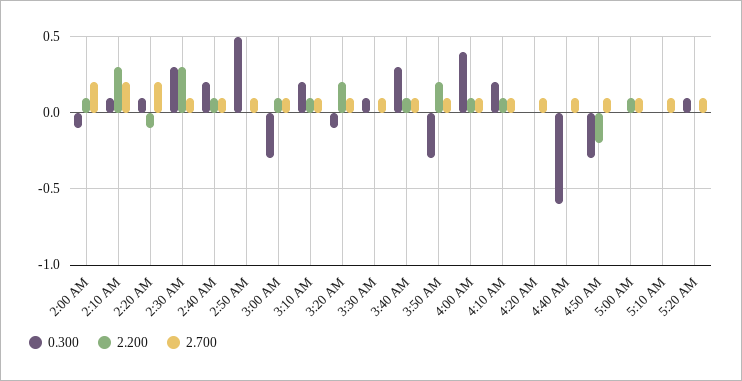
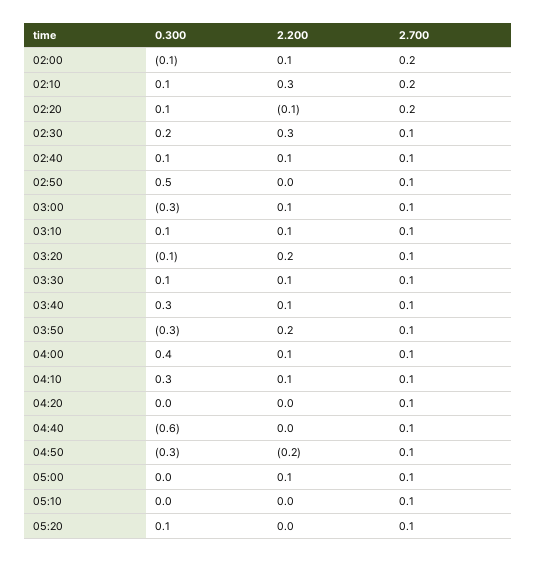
0.300, 2:30 AM: 0.3 -> 0.2
0.300, 2:40 AM: 0.2 -> 0.1
0.300, 3:10 AM: 0.2 -> 0.1
2.200, 3:30 AM: 0 -> 0.1
0.300, 4:10 AM: 0.2 -> 0.3

